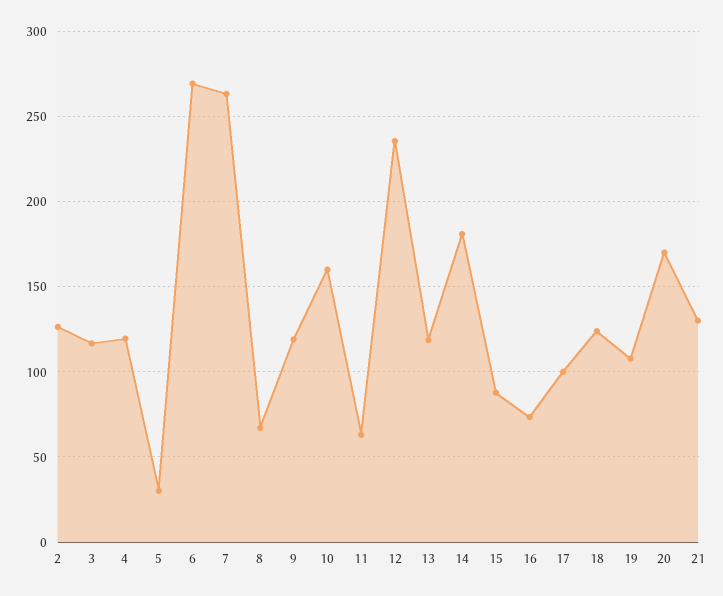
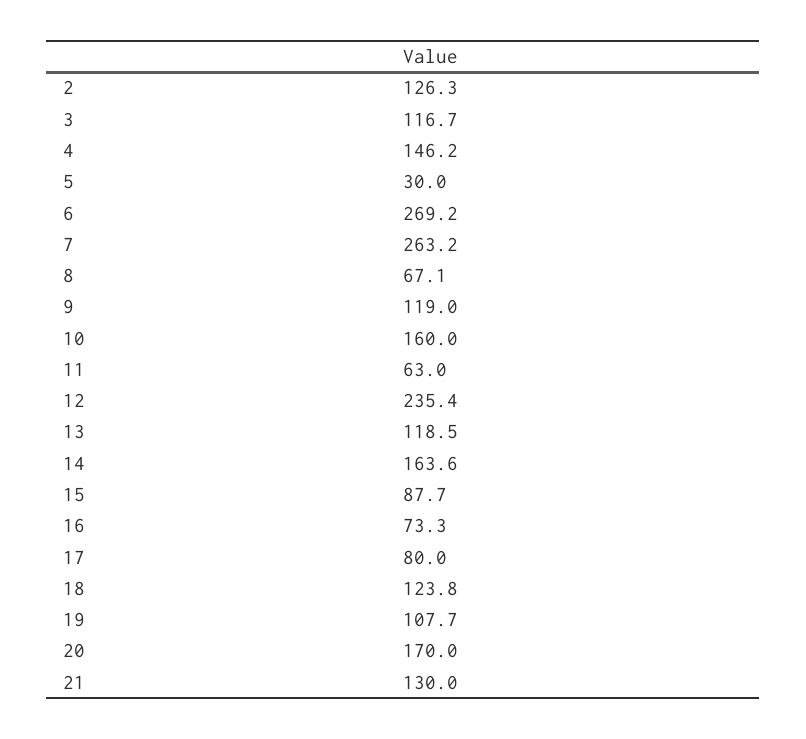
4: 120 -> 146.2
14: 180 -> 163.6
17: 100 -> 80

